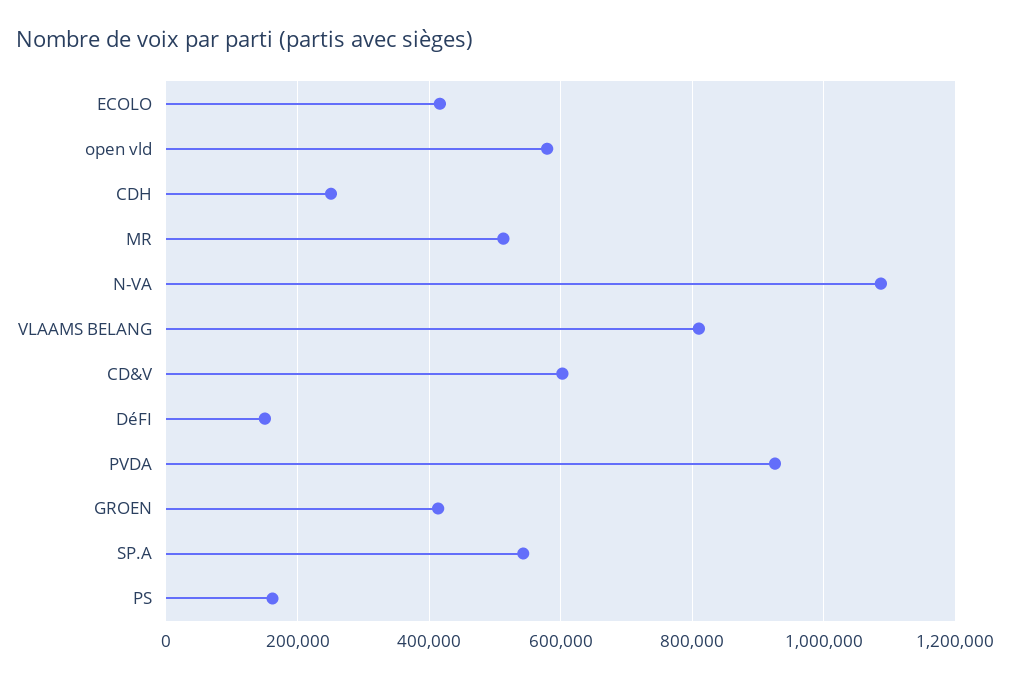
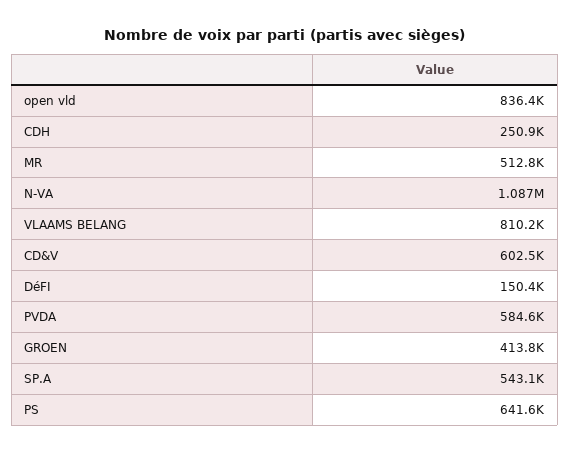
ECOLO: 420000 -> none
open vld: 580000 -> 836400
PVDA: 920000 -> 584600
PS: 160000 -> 641600

